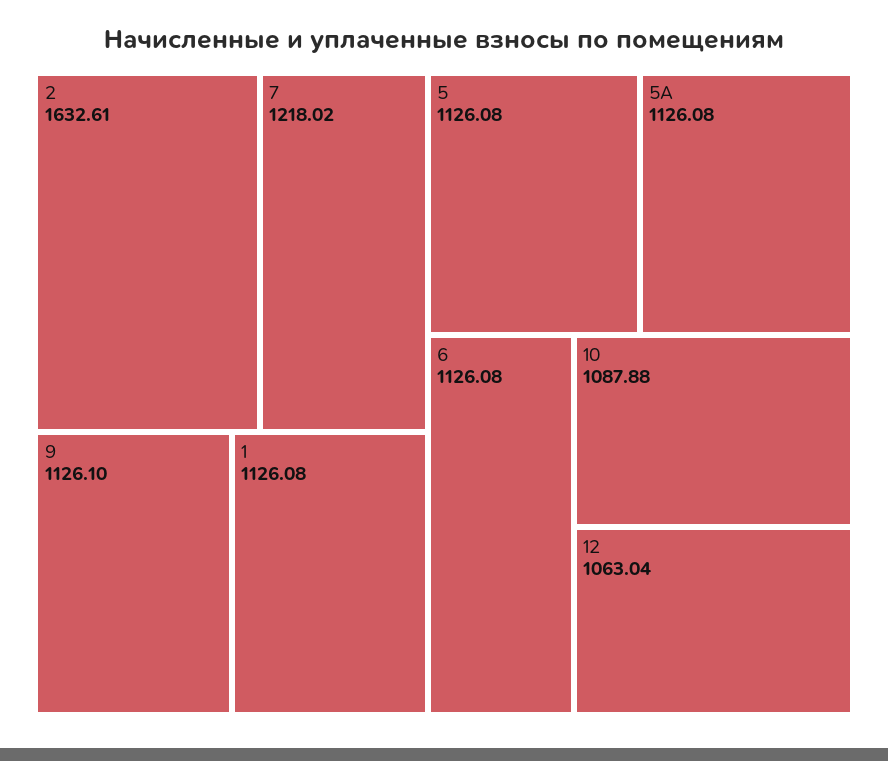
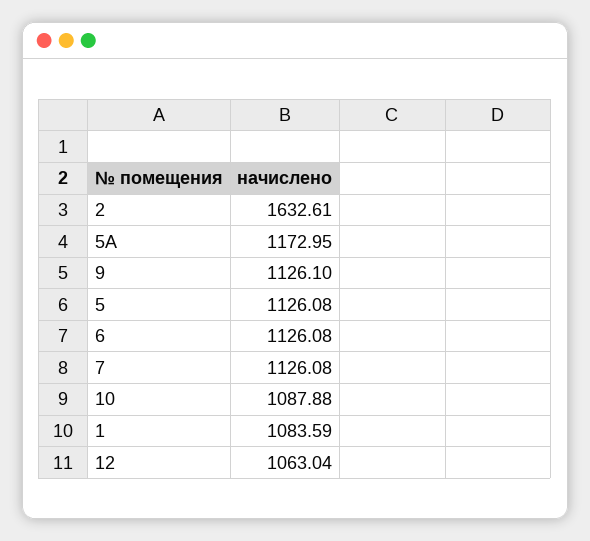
7: 1218.02 -> 1126.08
1: 1126.08 -> 1083.59
5А: 1126.08 -> 1172.95

